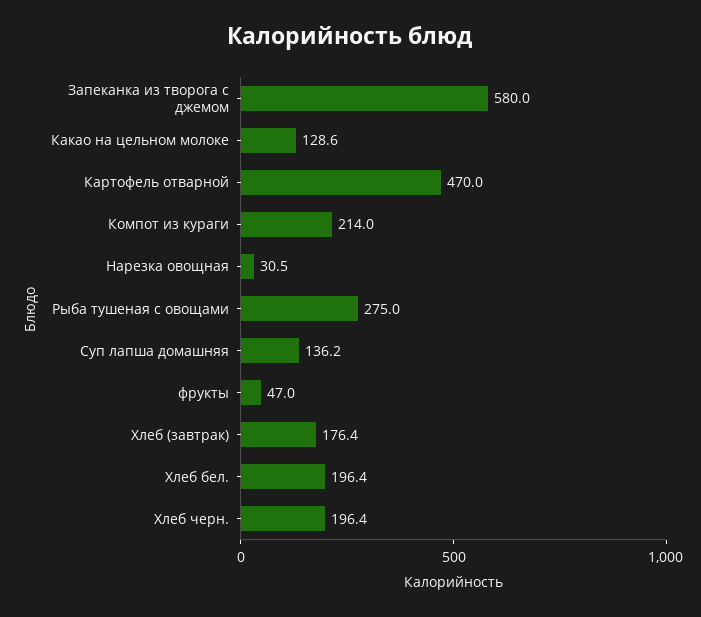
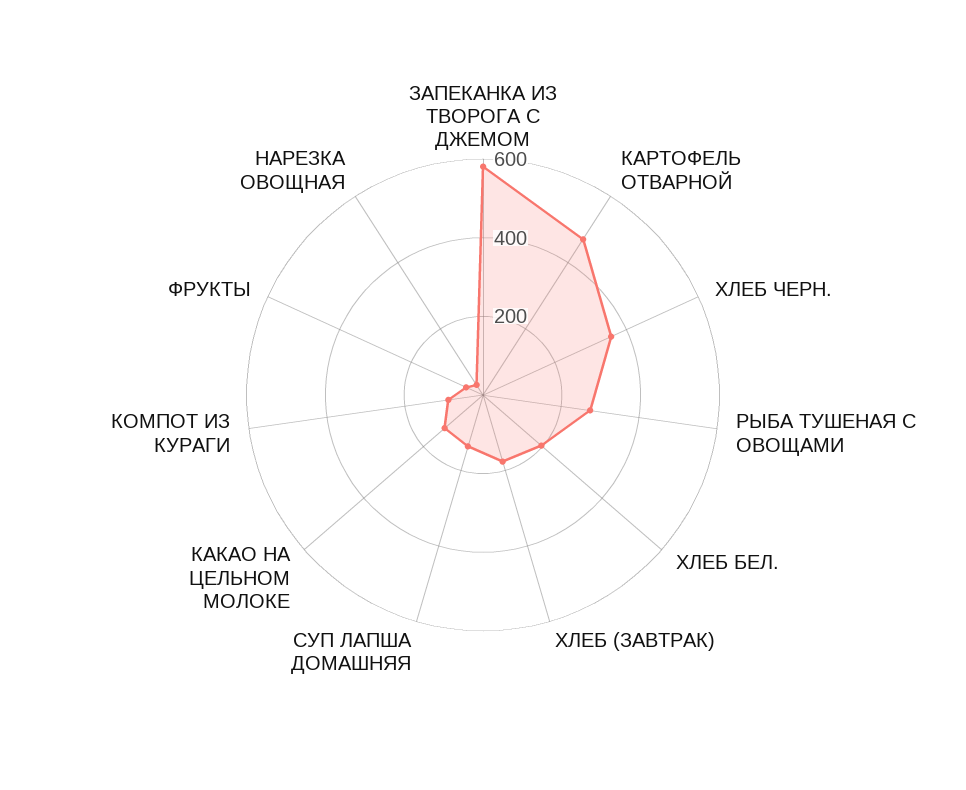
Компот из кураги: 214 -> 100
Хлеб черн.: 196.4 -> 350

